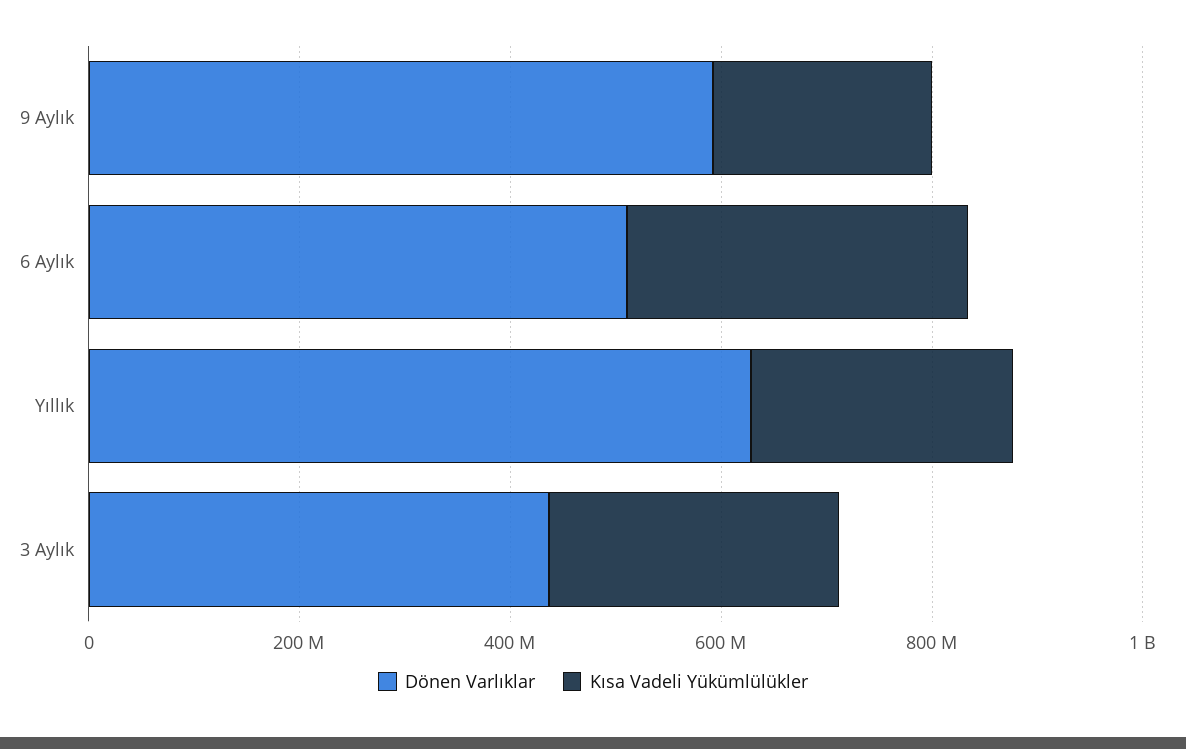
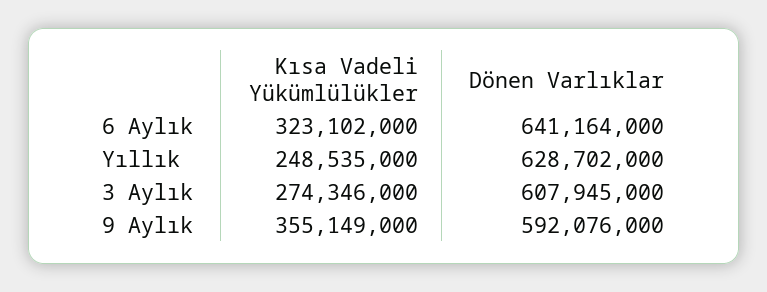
Kısa Vadeli Yükümlülükler, 9 Aylık: 200000000 -> 355149000
Dönen Varlıklar, 6 Aylık: 500000000 -> 641164000
Dönen Varlıklar, 3 Aylık: 450000000 -> 607945000

